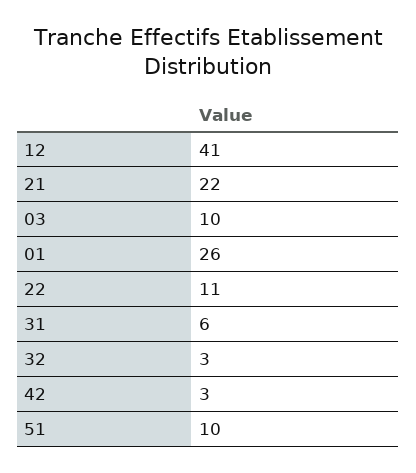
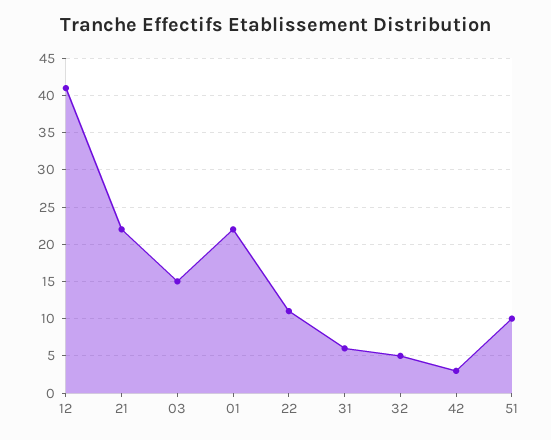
03: 10 -> 15
01: 26 -> 22
32: 3 -> 5

